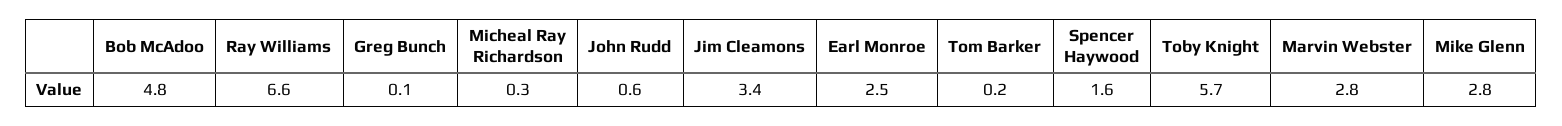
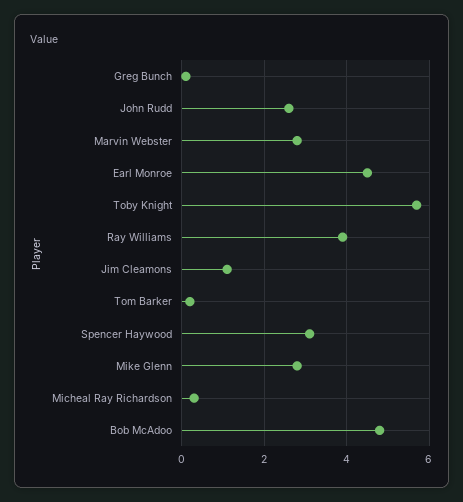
Ray Williams: 6.6 -> 4
John Rudd: 0.6 -> 2.5
Jim Cleamons: 3.4 -> 1
Earl Monroe: 2.5 -> 4.5
Spencer Haywood: 1.6 -> 3

